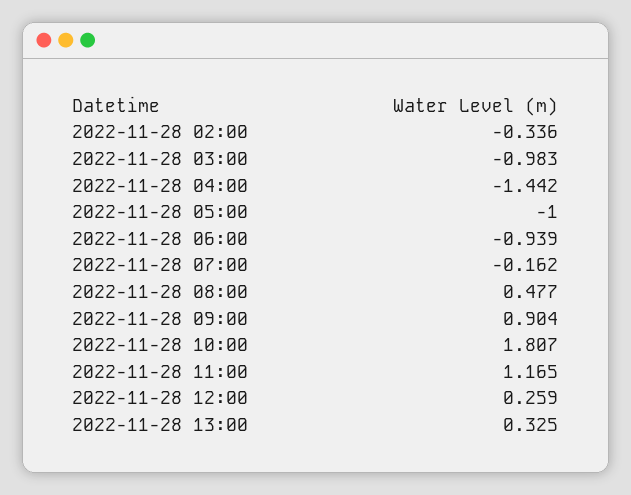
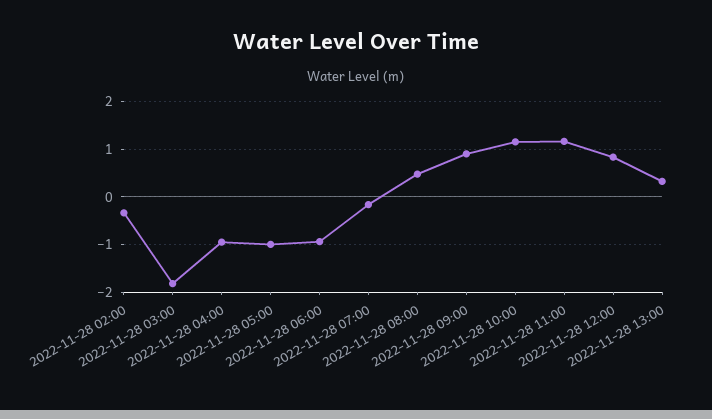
2022-11-28 03:00: -0.983 -> -1.8
2022-11-28 04:00: -1.442 -> -1
2022-11-28 10:00: 1.807 -> 1.2
2022-11-28 12:00: 0.259 -> 0.8

